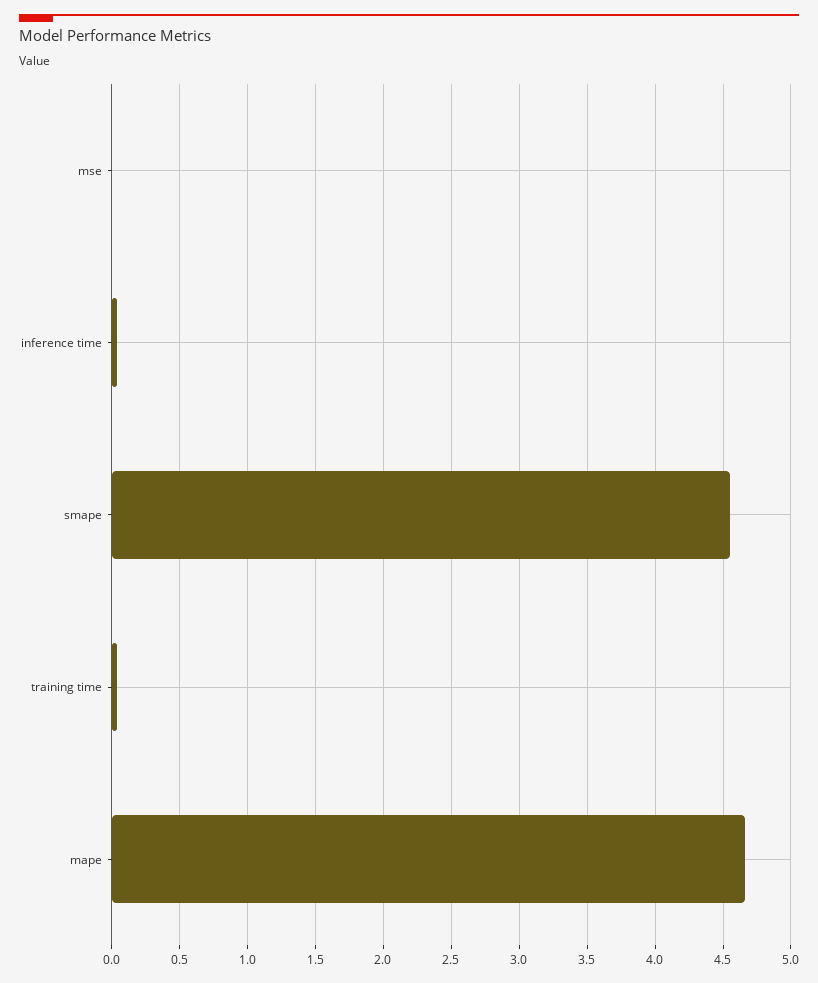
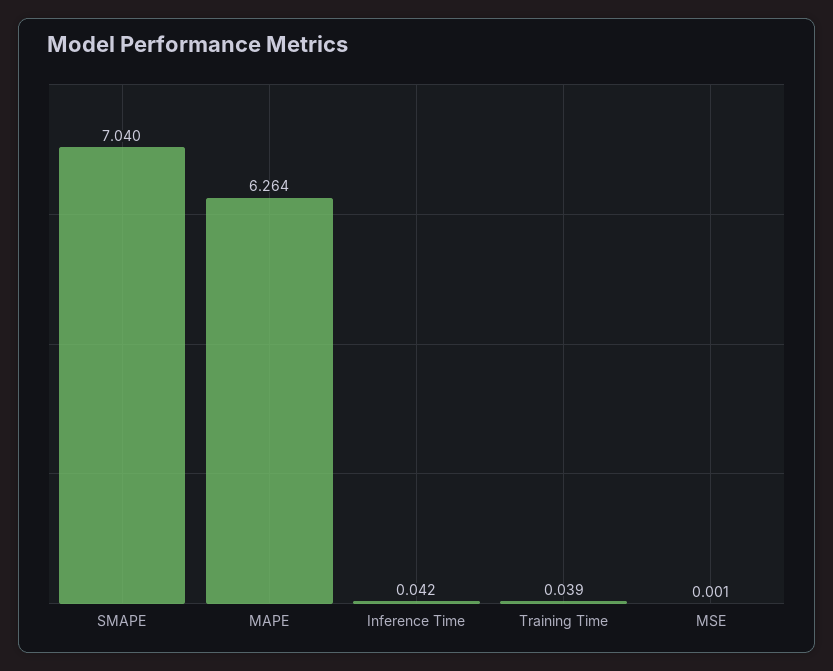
smape: 4.55 -> 7.04
mape: 4.65 -> 6.264

